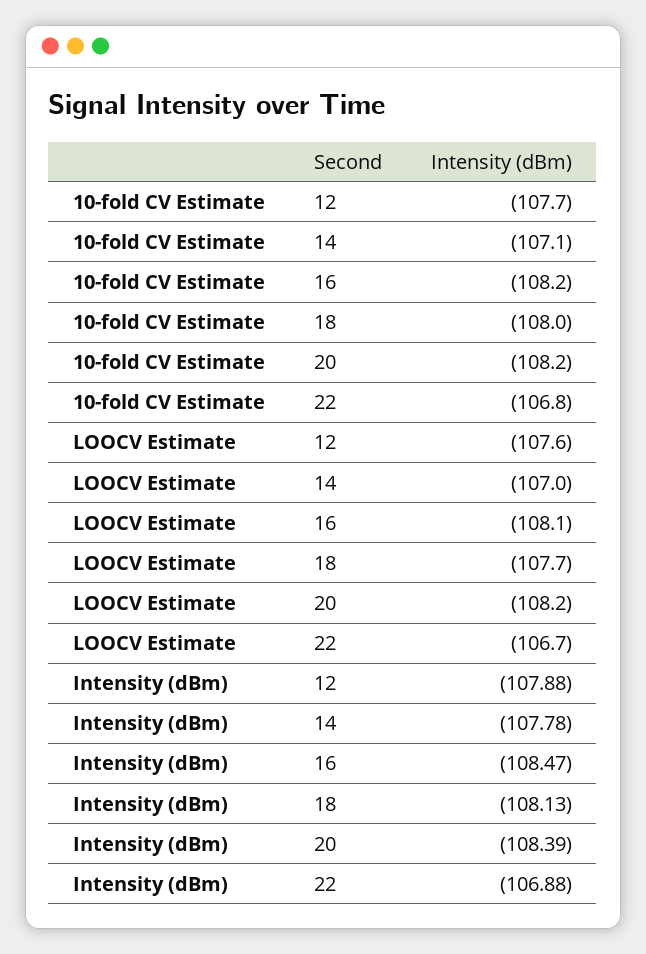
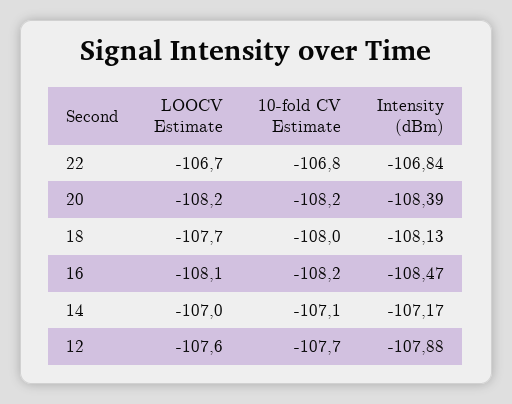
Intensity (dBm), 14: -107.78 -> -107.17
Intensity (dBm), 22: -106.88 -> -106.84

